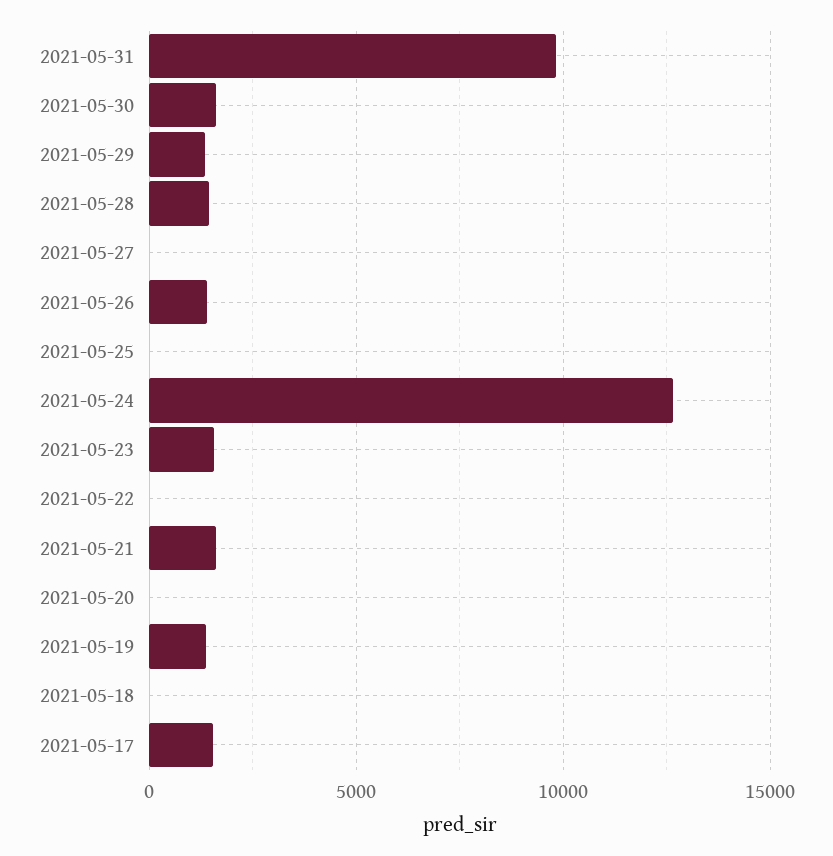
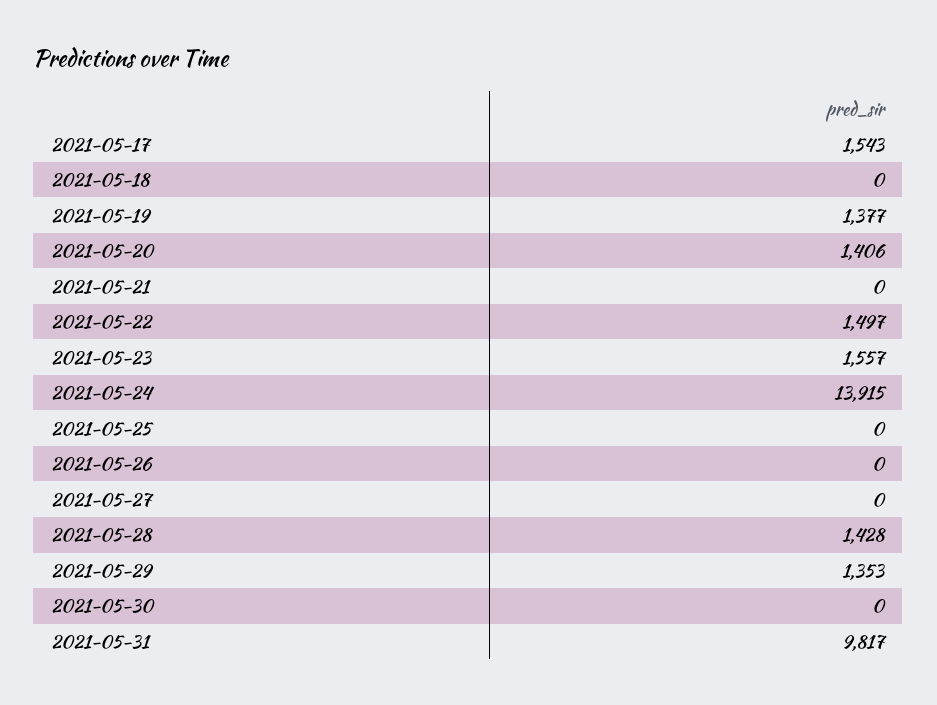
2021-05-30: 1500 -> 0
2021-05-26: 1500 -> 0
2021-05-24: 12500 -> 13915
2021-05-22: 0 -> 1497
2021-05-21: 1500 -> 0
2021-05-20: 0 -> 1406

